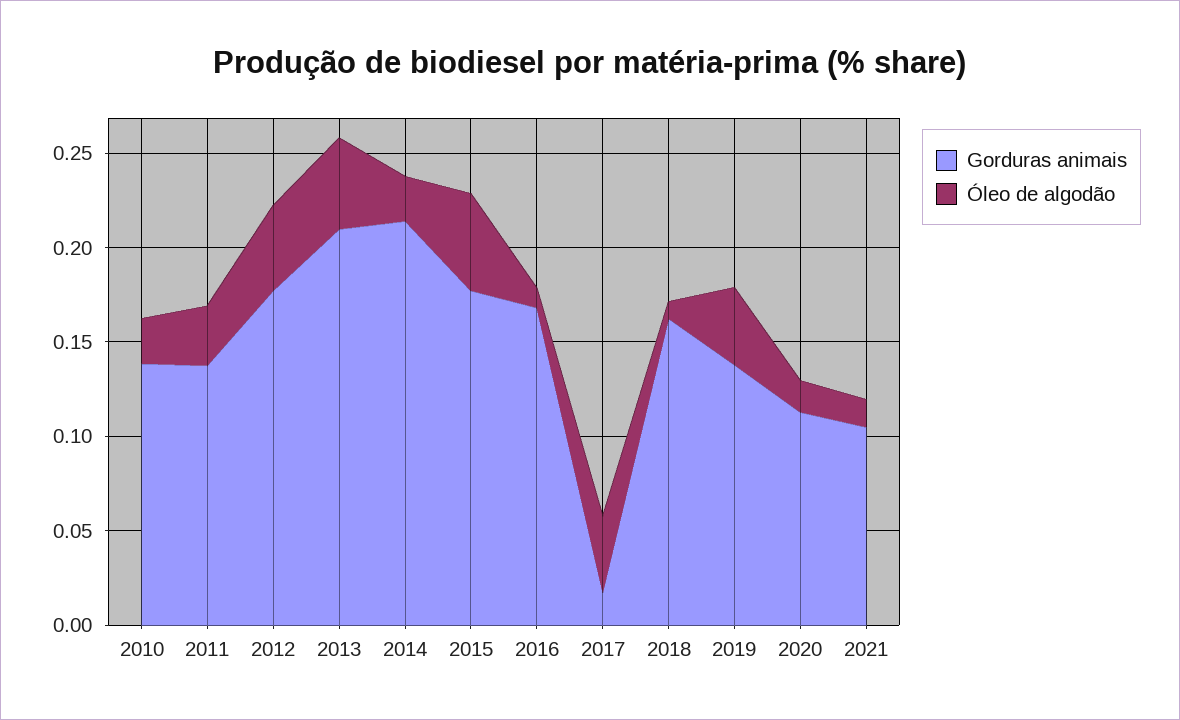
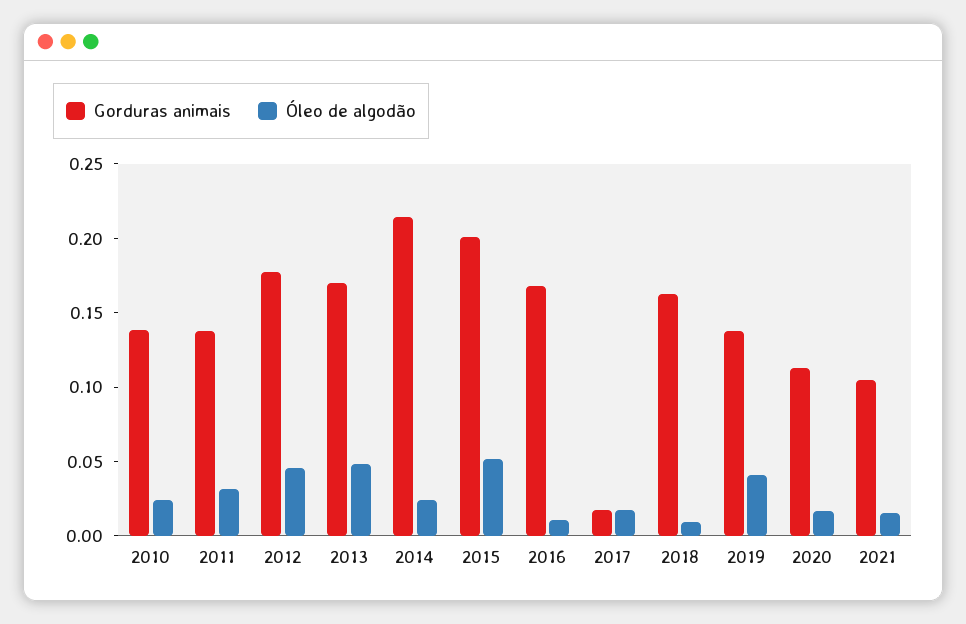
Gorduras animais, 2013: 0.21 -> 0.17
Gorduras animais, 2015: 0.18 -> 0.2
Óleo de algodão, 2017: 0.04 -> 0.02

